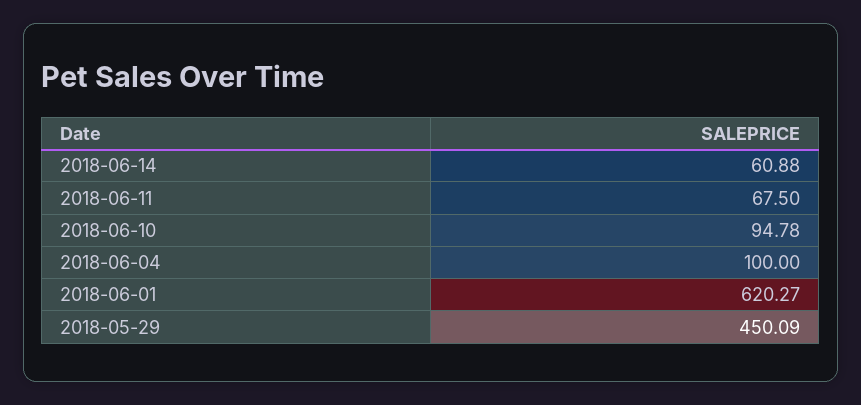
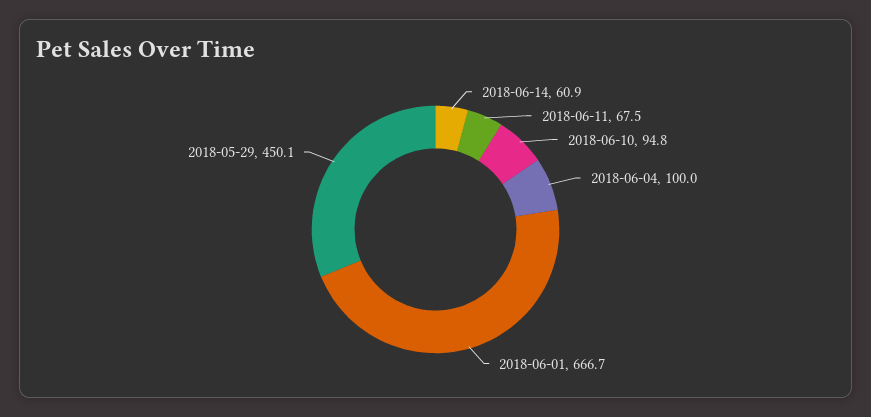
2018-06-01: 620.27 -> 666.7

